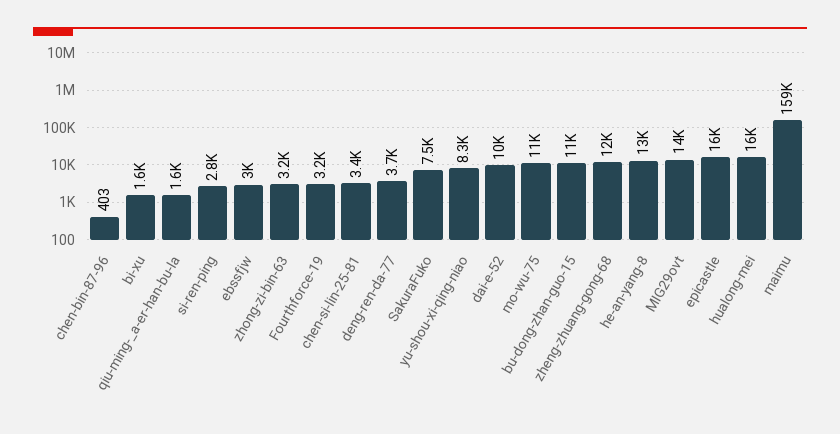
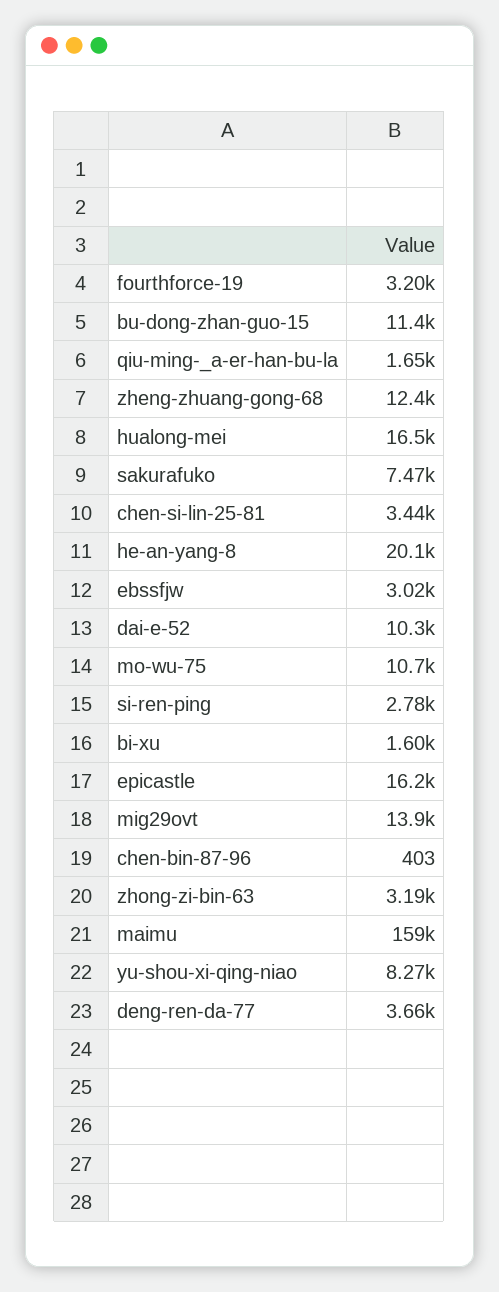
he-an-yang-8: 13000 -> 20100

